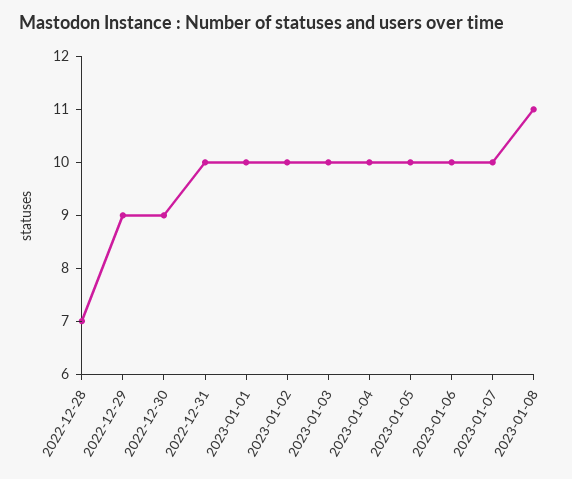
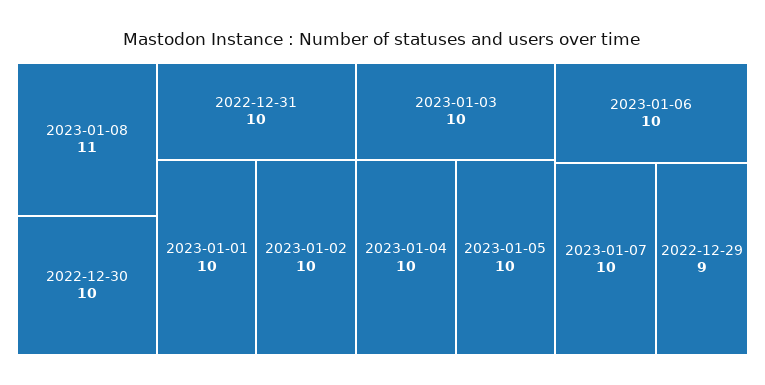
2022-12-28: 7 -> none
2022-12-30: 9 -> 10

